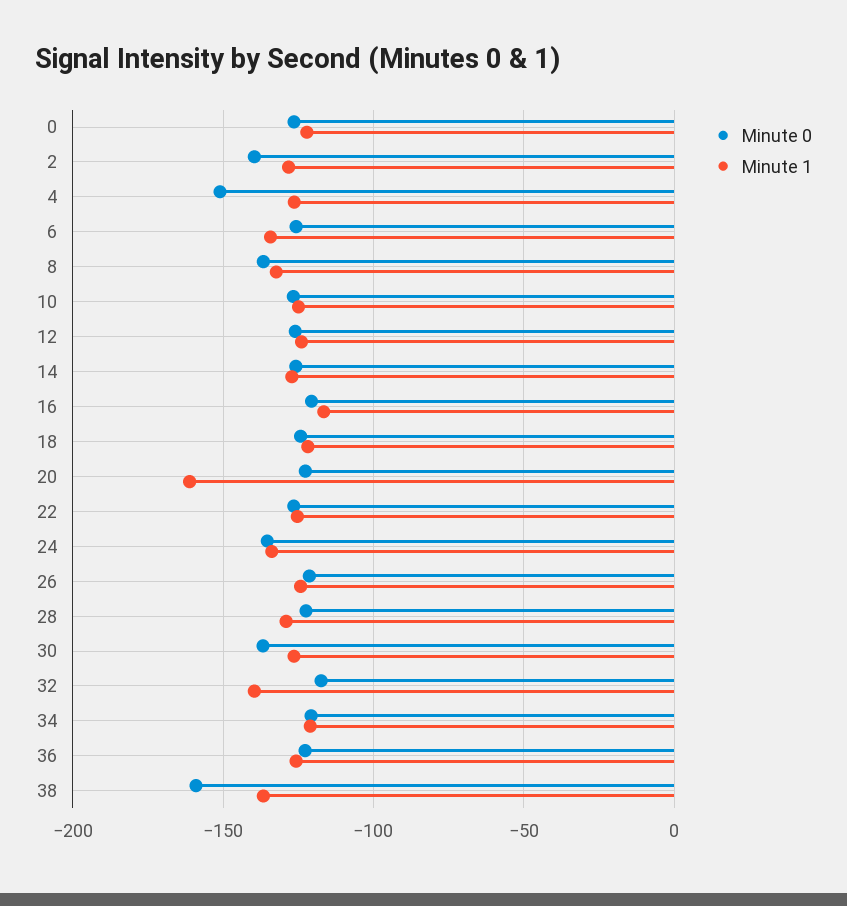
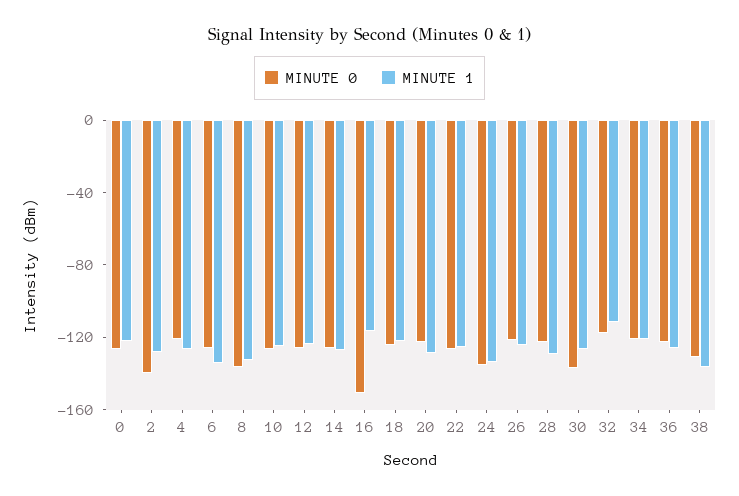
Minute 0, 4: -150 -> -120
Minute 0, 16: -120 -> -150
Minute 1, 20: -160 -> -130
Minute 1, 32: -140 -> -110
Minute 0, 38: -160 -> -130

